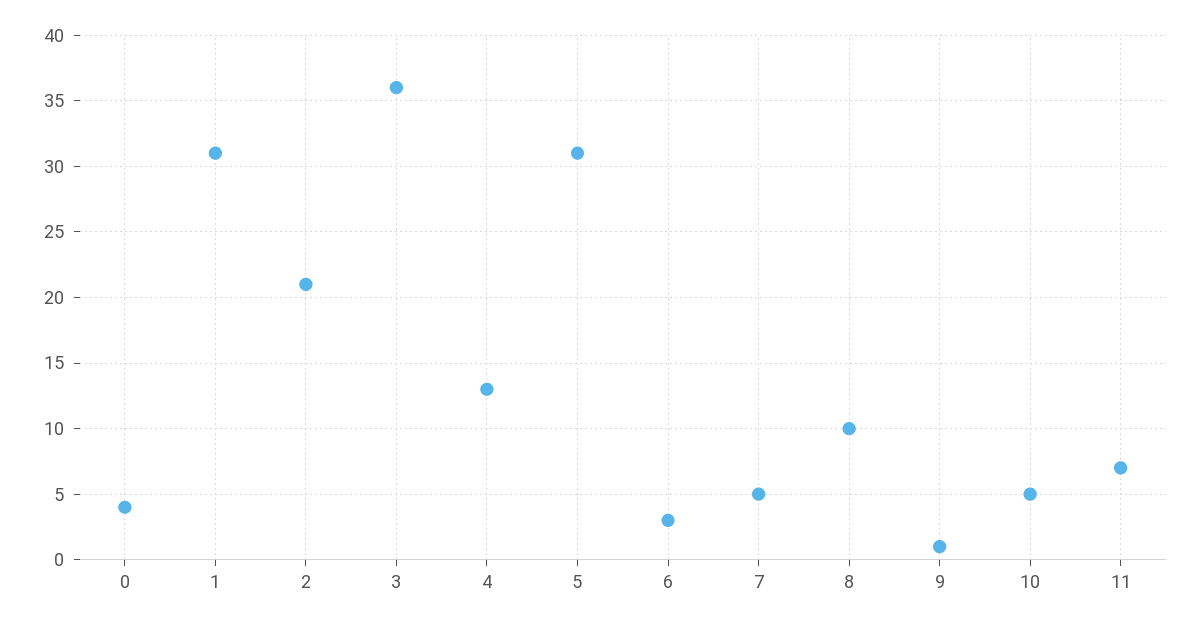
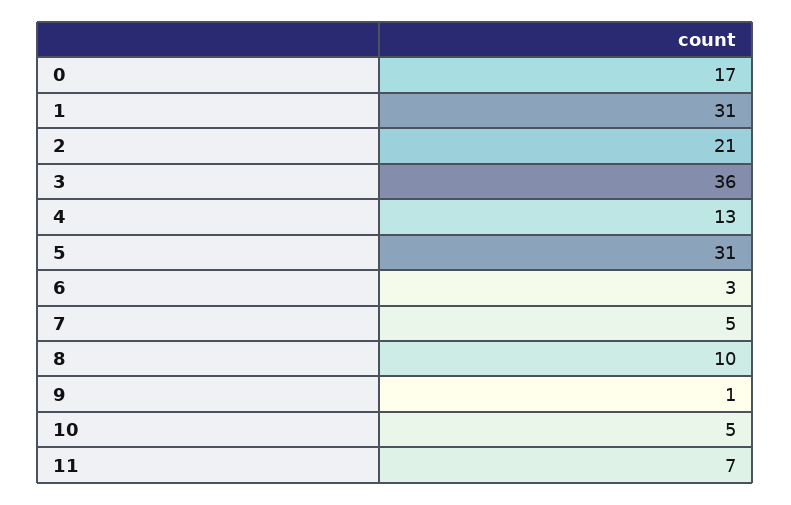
0: 4 -> 17

